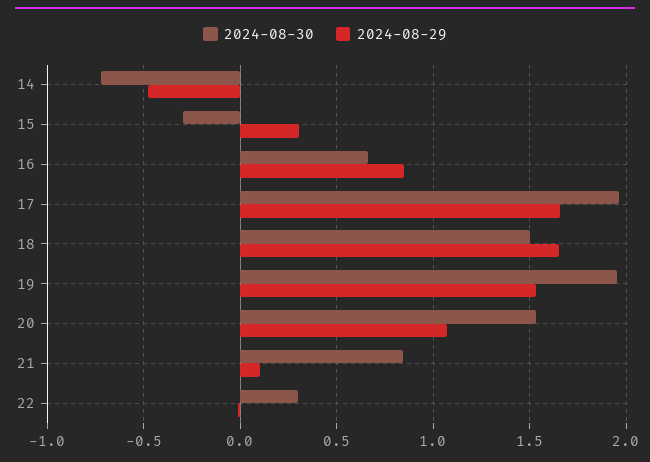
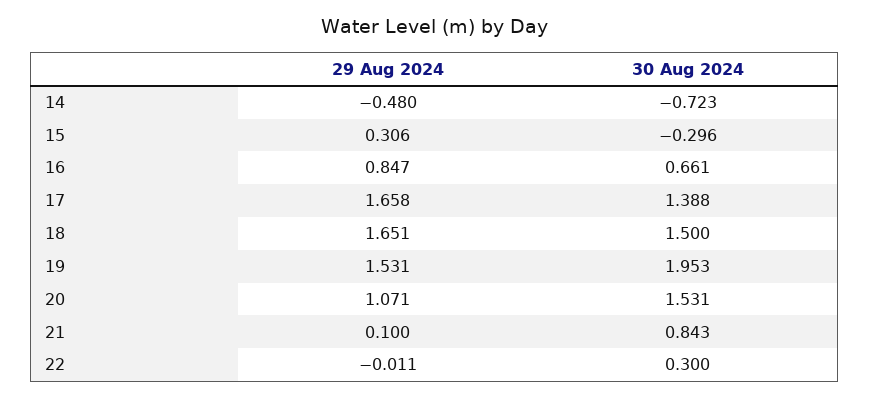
2024-08-30, 17: 1.95 -> 1.388

